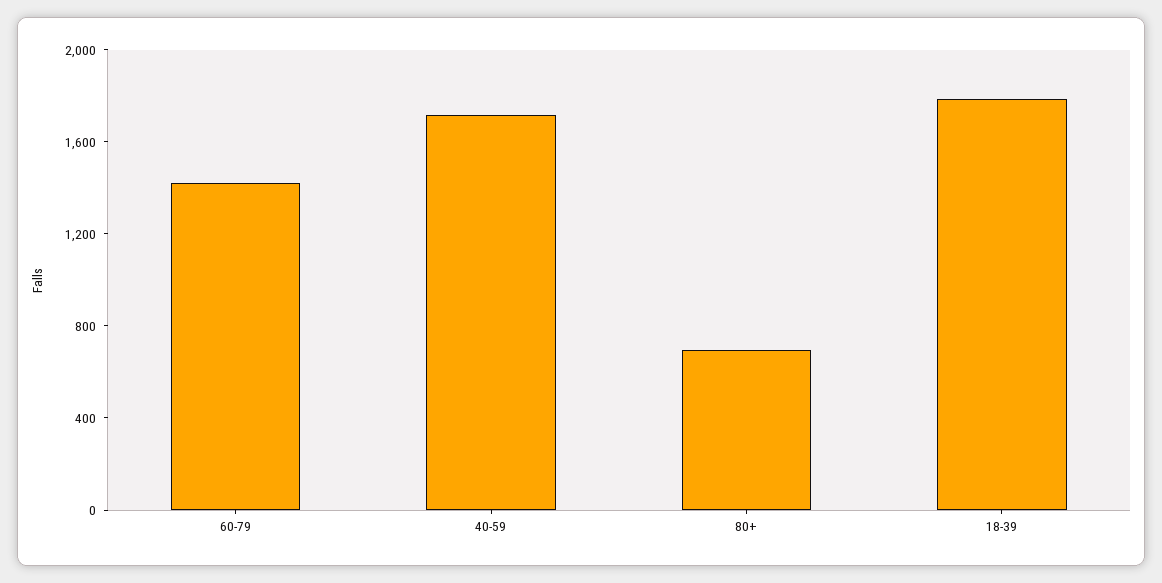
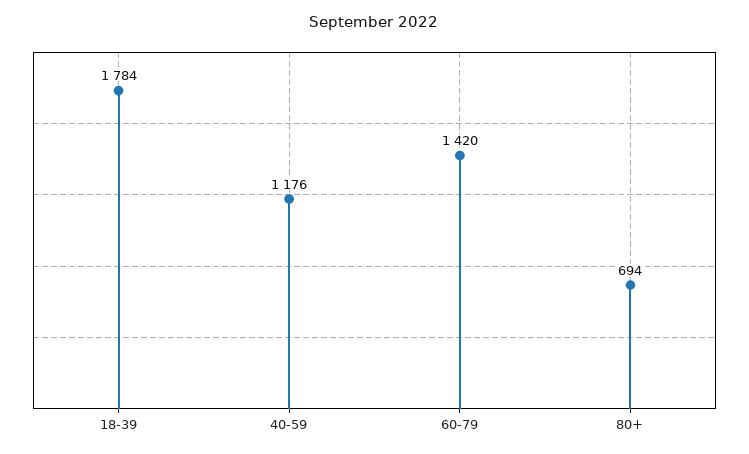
40-59: 1700 -> 1176

